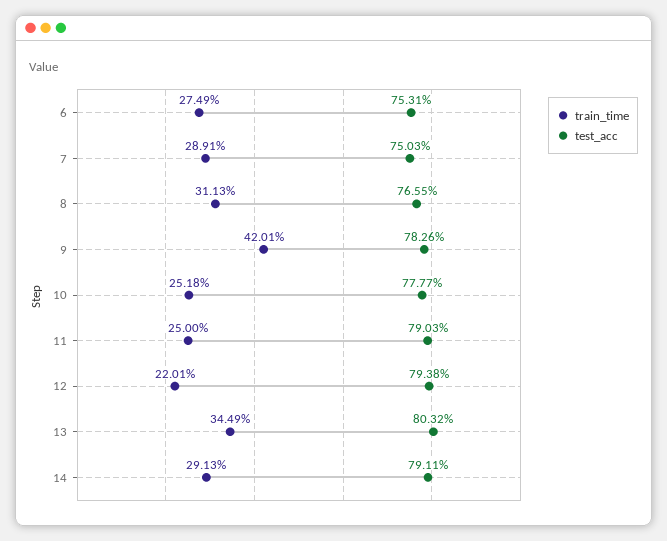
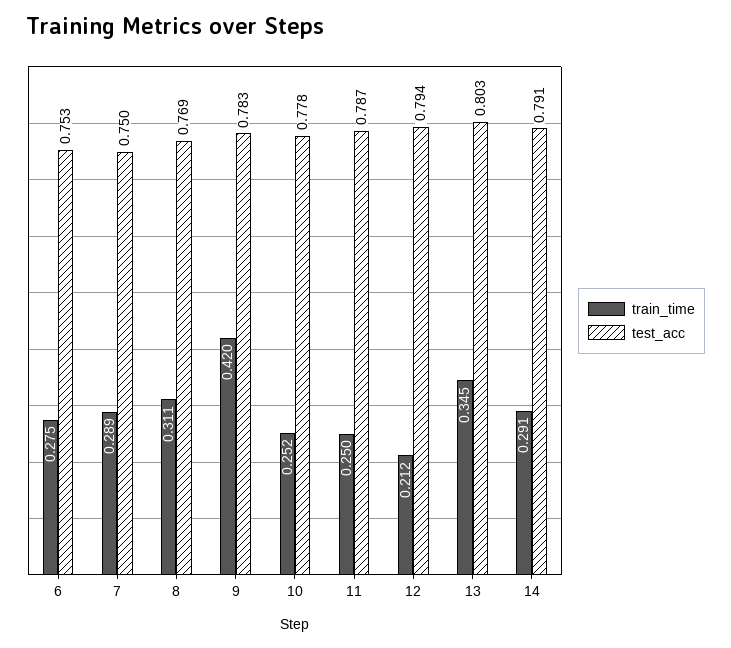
test_acc, 8: 0.7655 -> 0.769
test_acc, 11: 0.7903 -> 0.787
train_time, 12: 0.2201 -> 0.212

